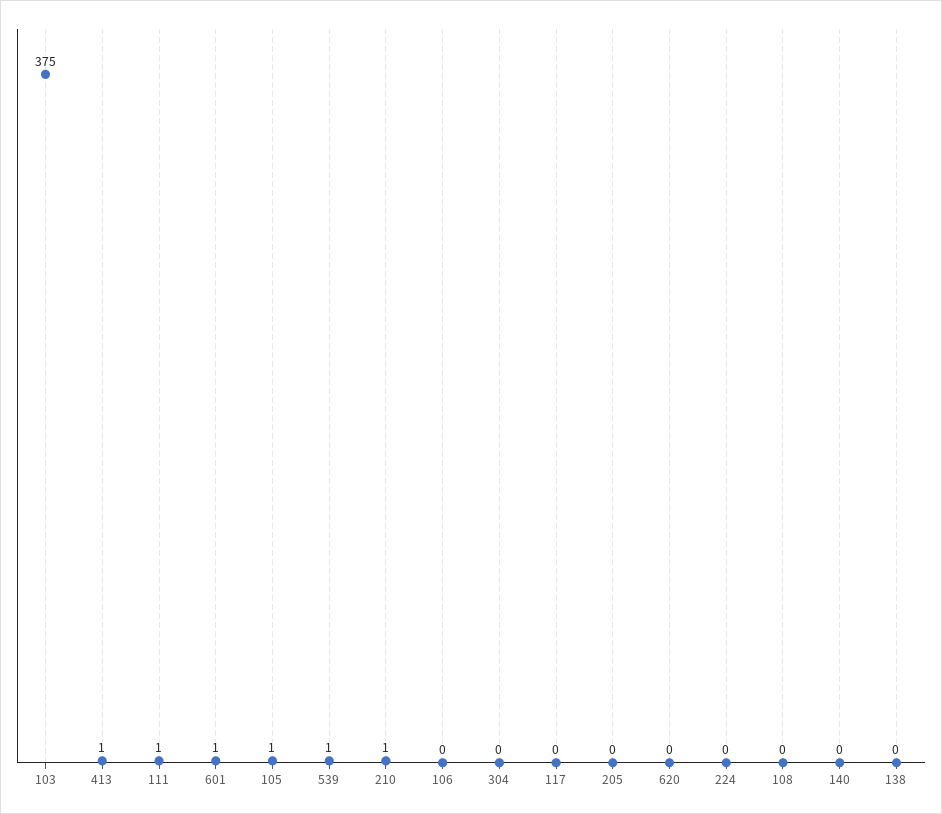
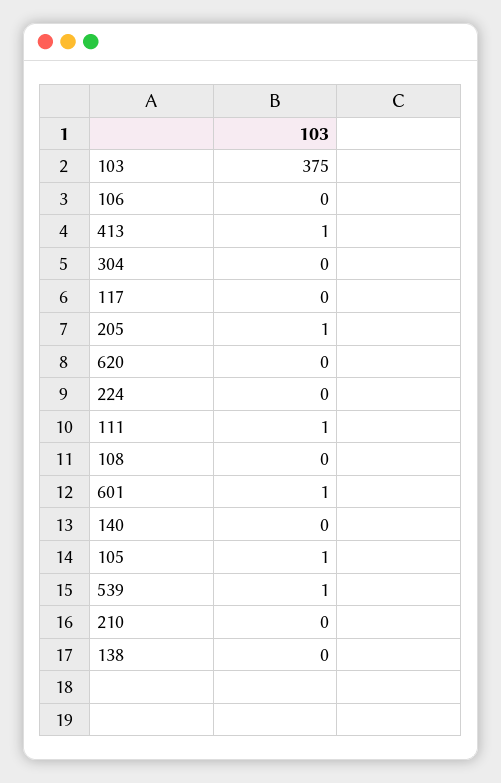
210: 1 -> 0
205: 0 -> 1

